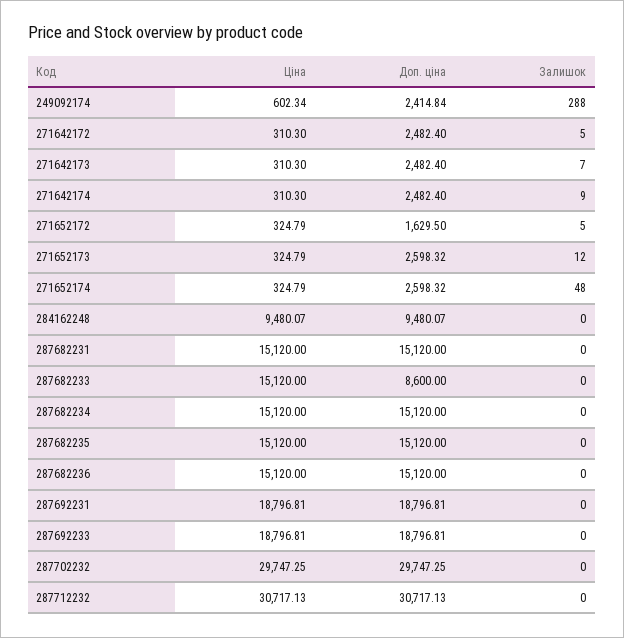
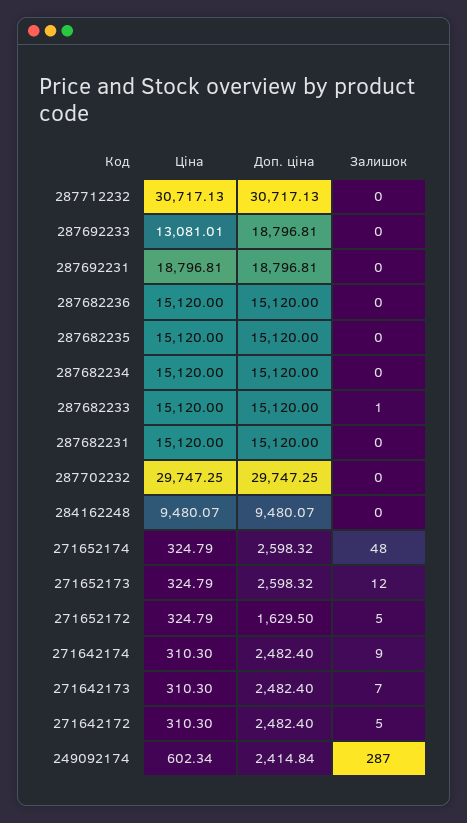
Залишок, 249092174: 288 -> 287
Доп. ціна, 287682233: 8600 -> 15120
Залишок, 287682233: 0 -> 1
Ціна, 287692233: 18796.81 -> 13081.01

